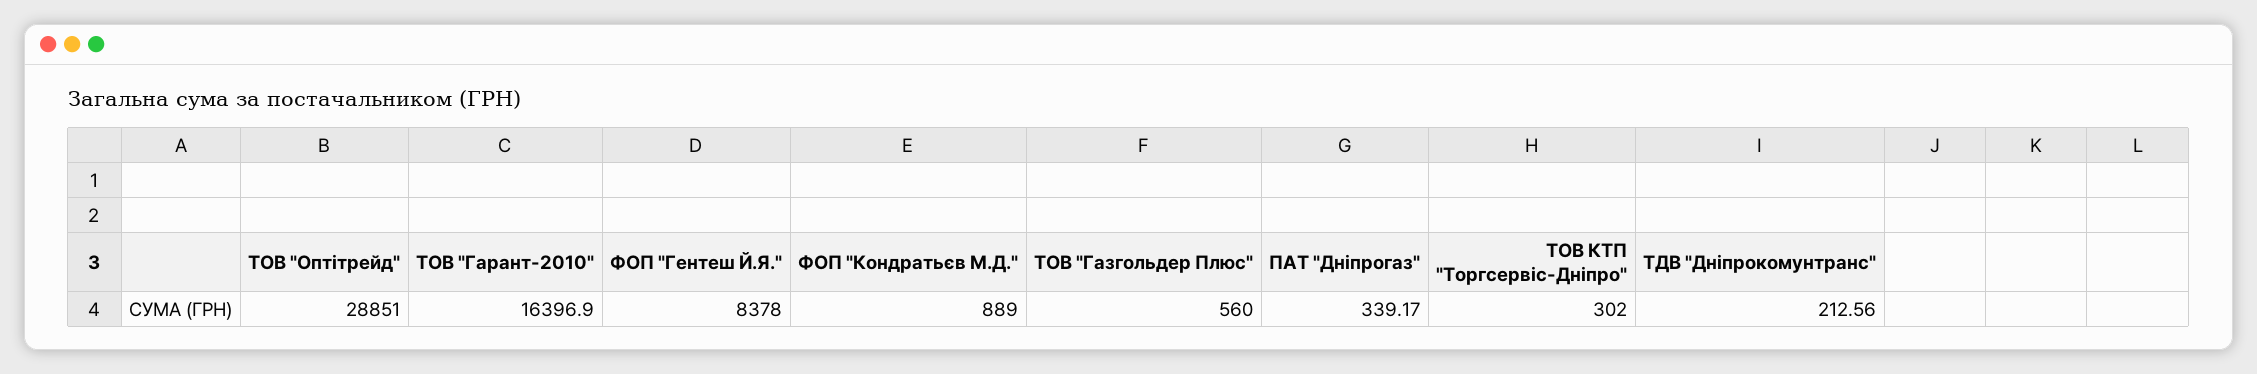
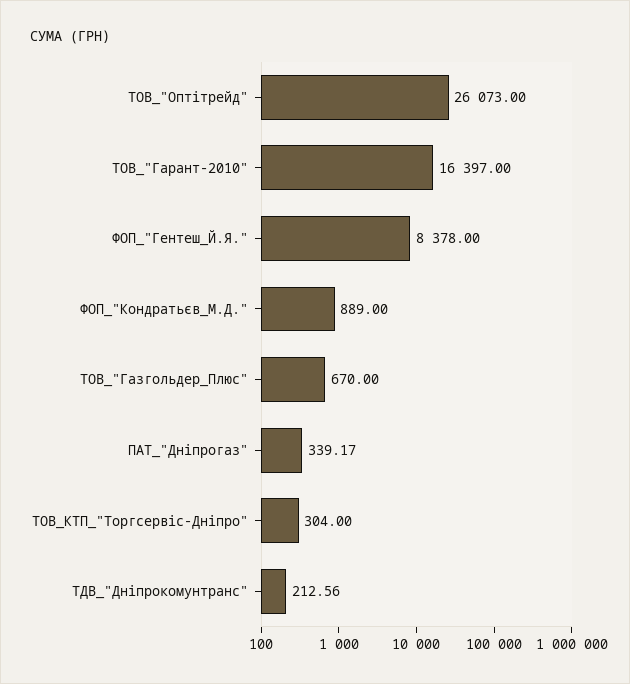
ТОВ "Оптітрейд": 28851 -> 26073
ТОВ "Гарант-2010": 16396.9 -> 16397
ТОВ "Газгольдер Плюс": 560 -> 670
ТОВ КТП "Торгсервіс-Дніпро": 302 -> 304

